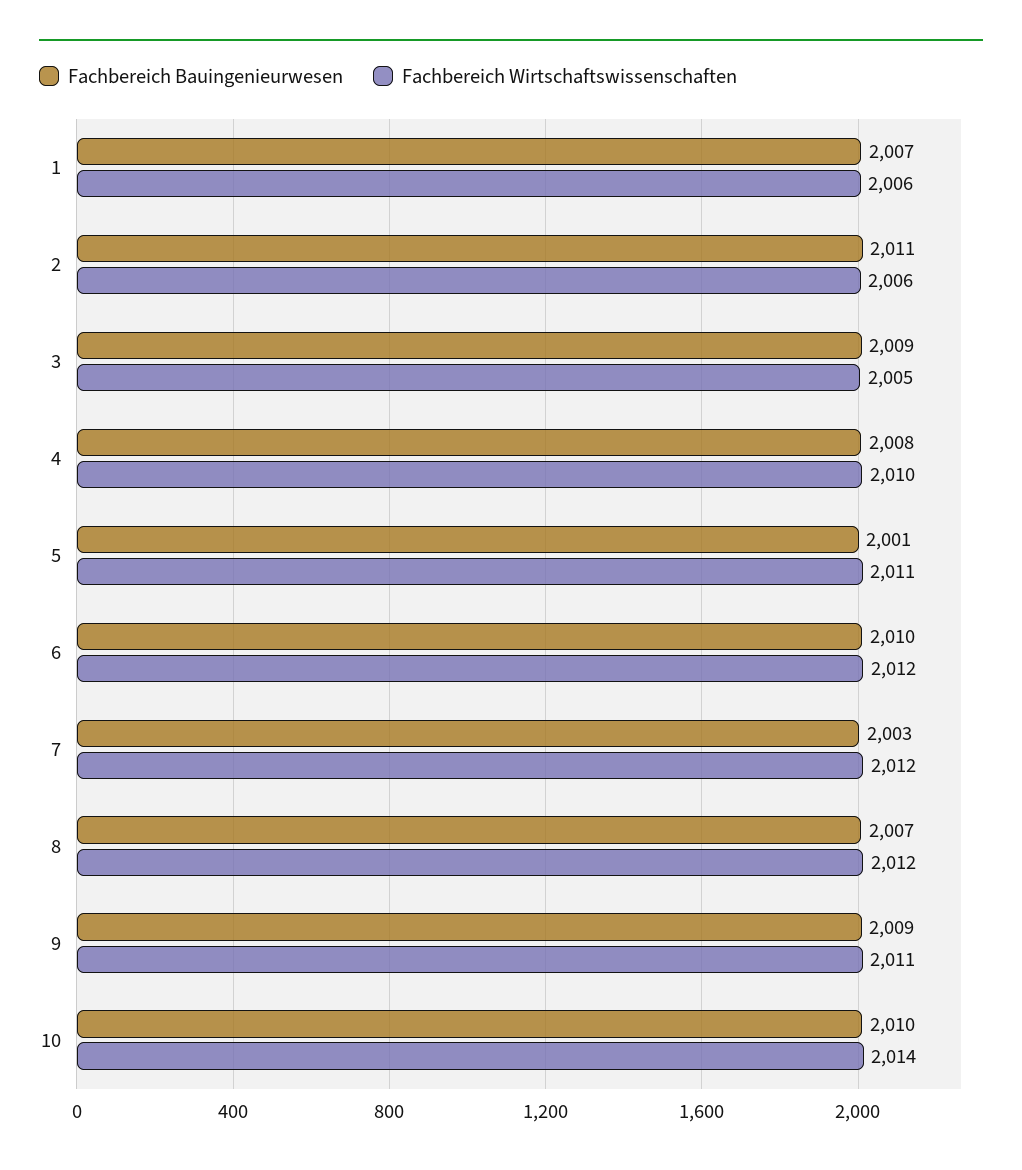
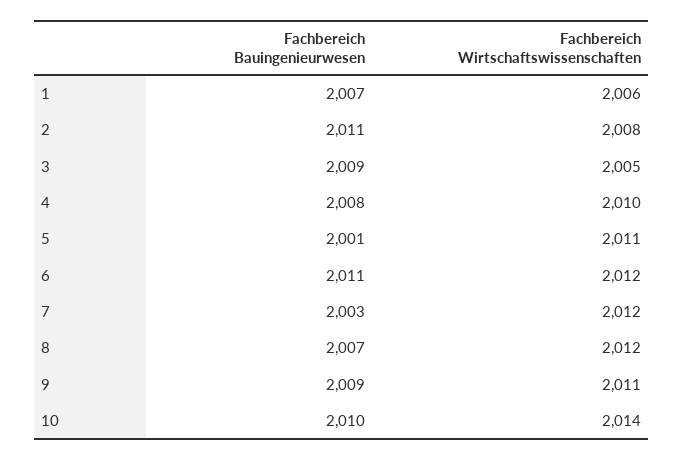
Fachbereich Wirtschaftswissenschaften, 2: 2006 -> 2008
Fachbereich Bauingenieurwesen, 6: 2010 -> 2011

